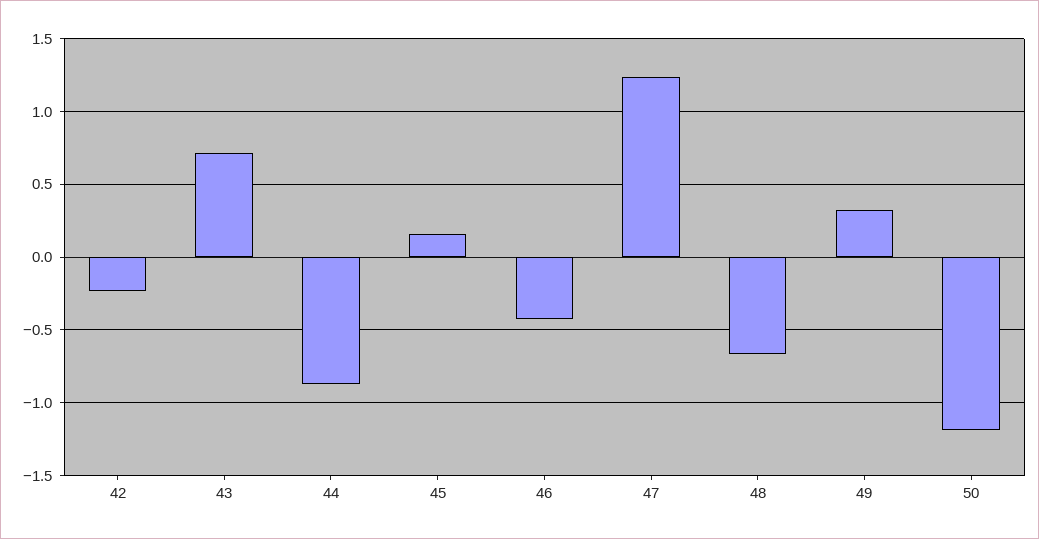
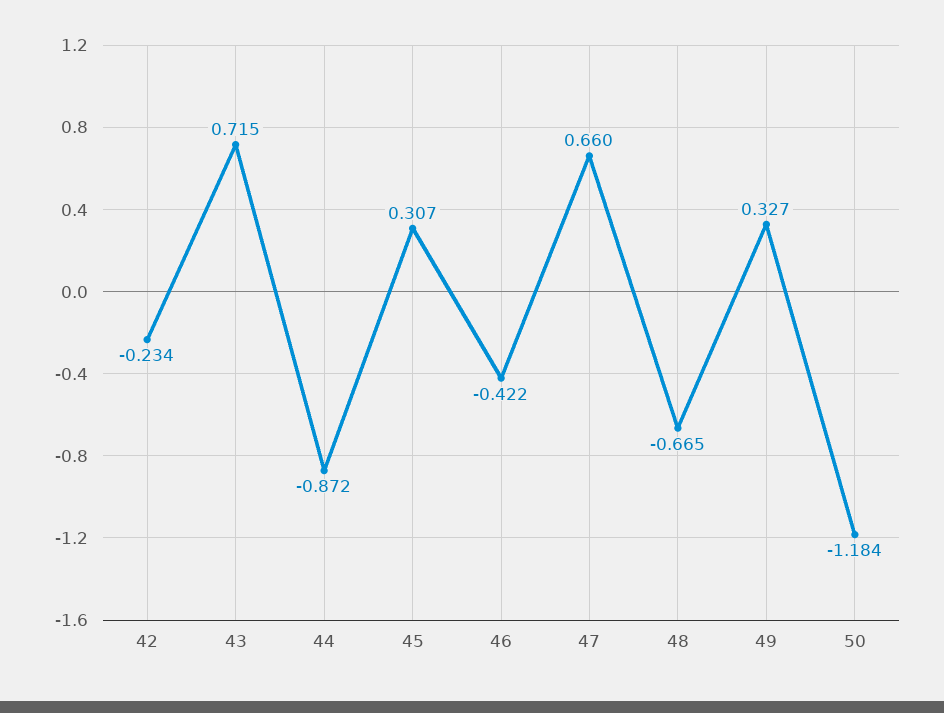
45: 0.15 -> 0.307
47: 1.25 -> 0.66

